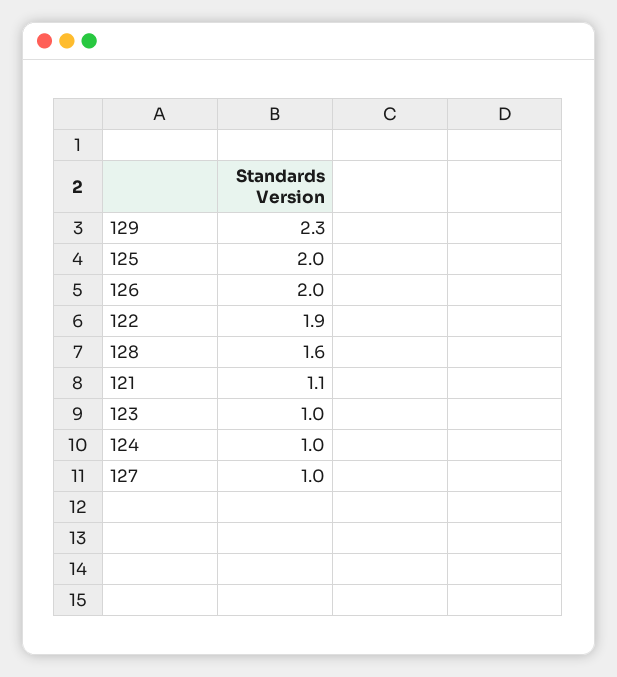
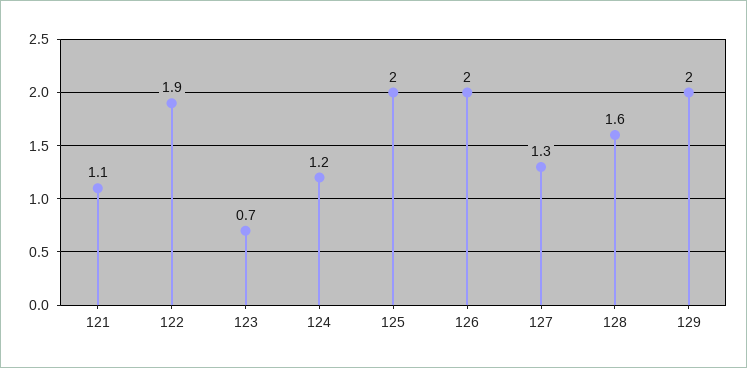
129: 2.3 -> 2
123: 1 -> 0.7
124: 1 -> 1.2
127: 1 -> 1.3

